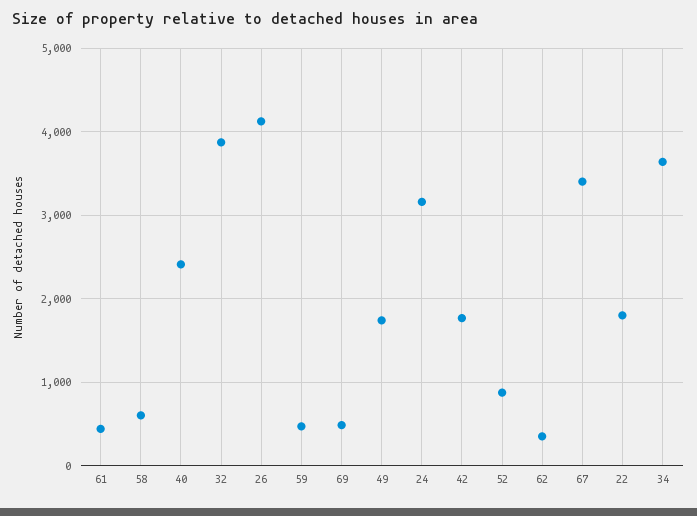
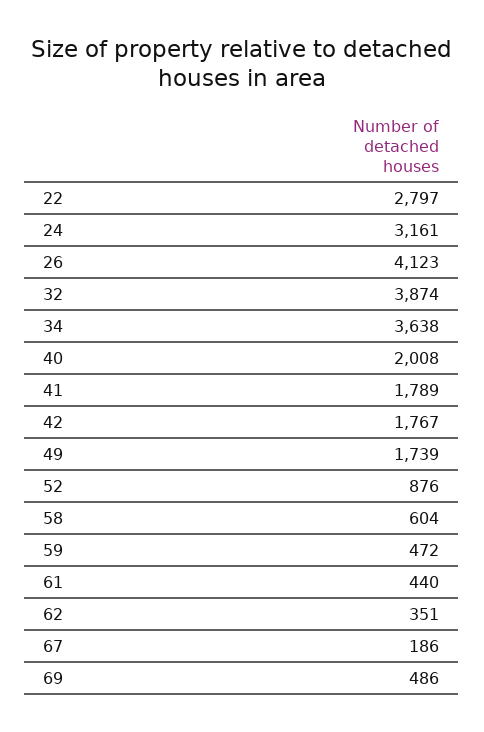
40: 2400 -> 2008
67: 3400 -> 186
22: 1800 -> 2797
41: none -> 1789

